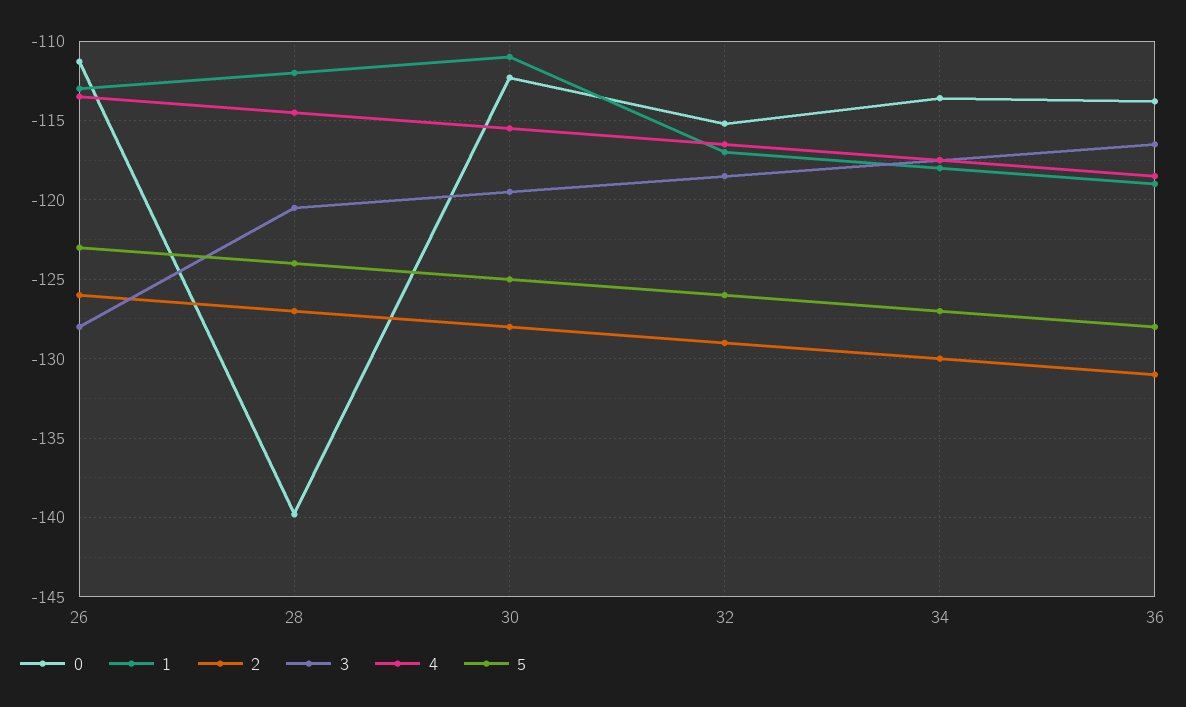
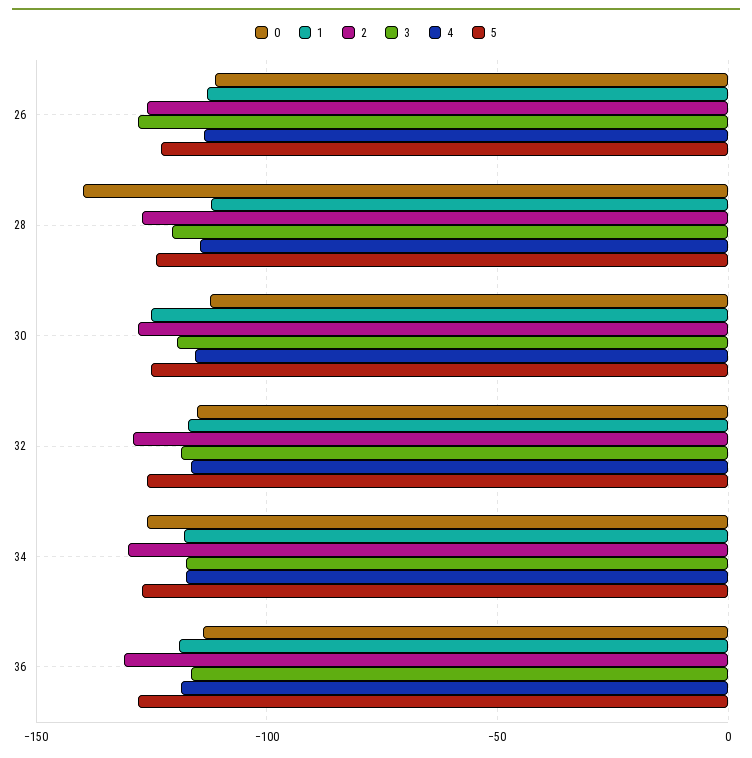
1, 30: -111 -> -125
0, 34: -113.5 -> -125

